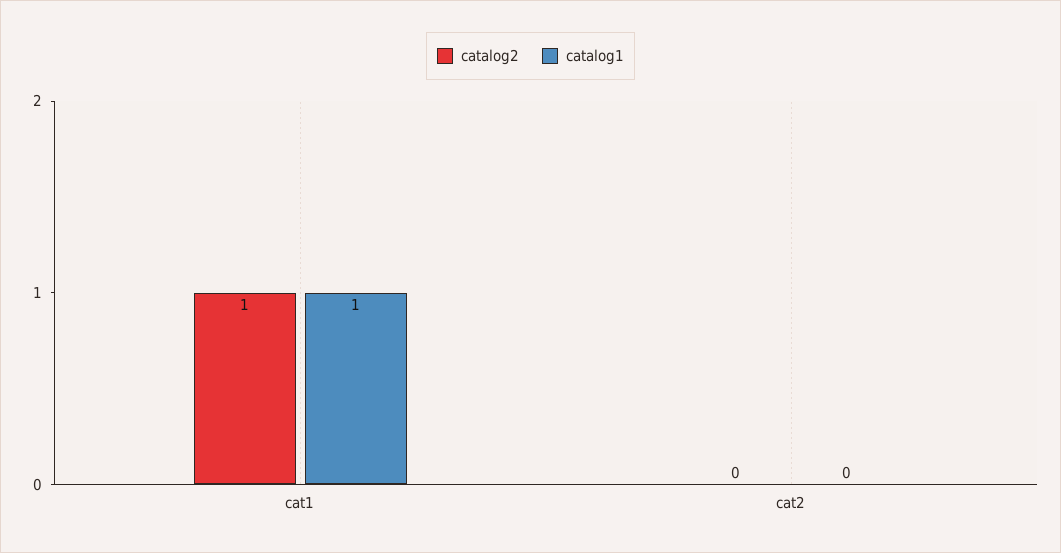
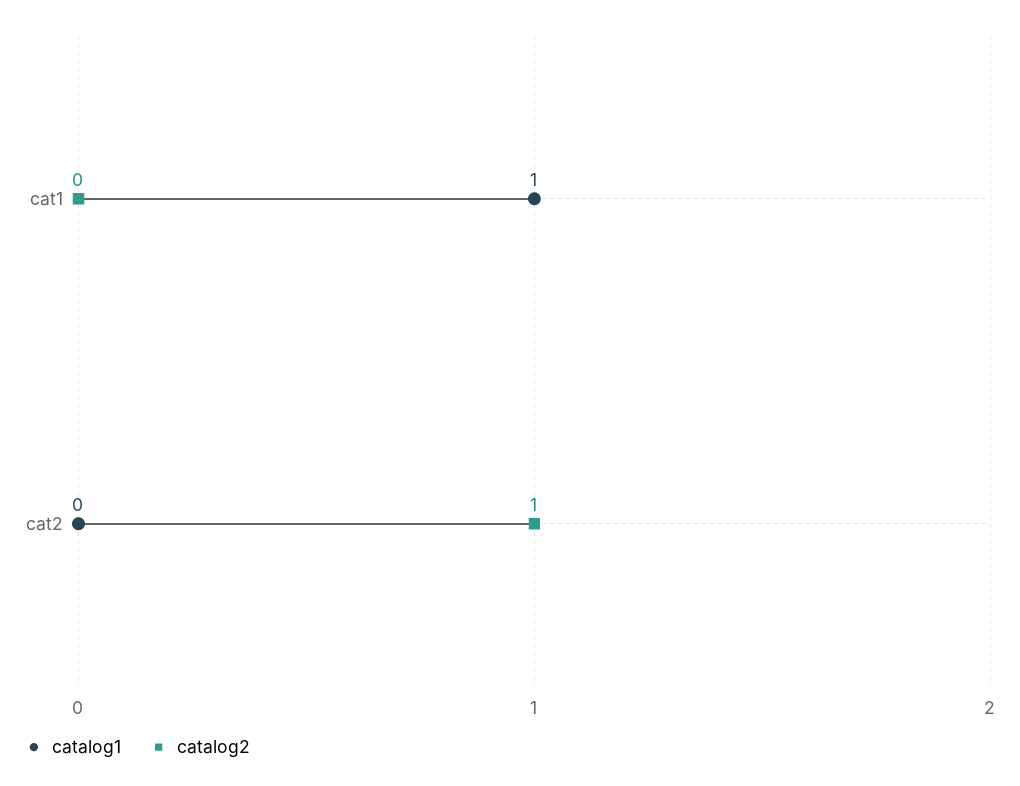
catalog2, cat1: 1 -> 0
catalog2, cat2: 0 -> 1

